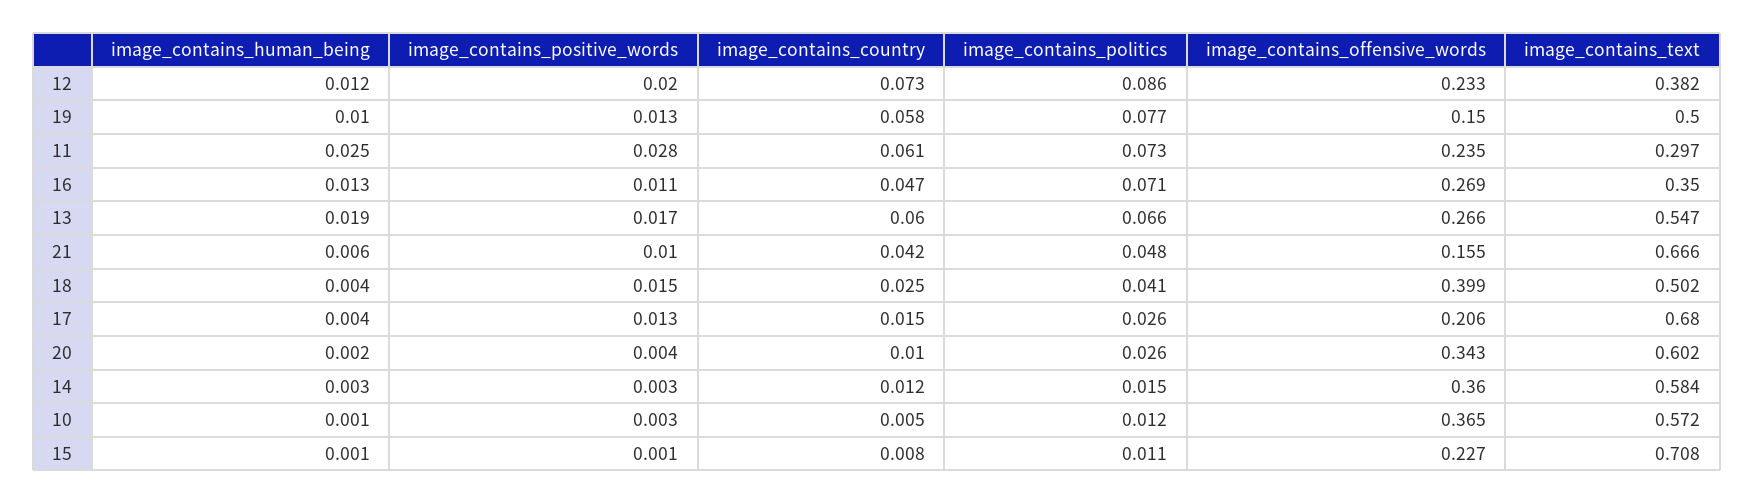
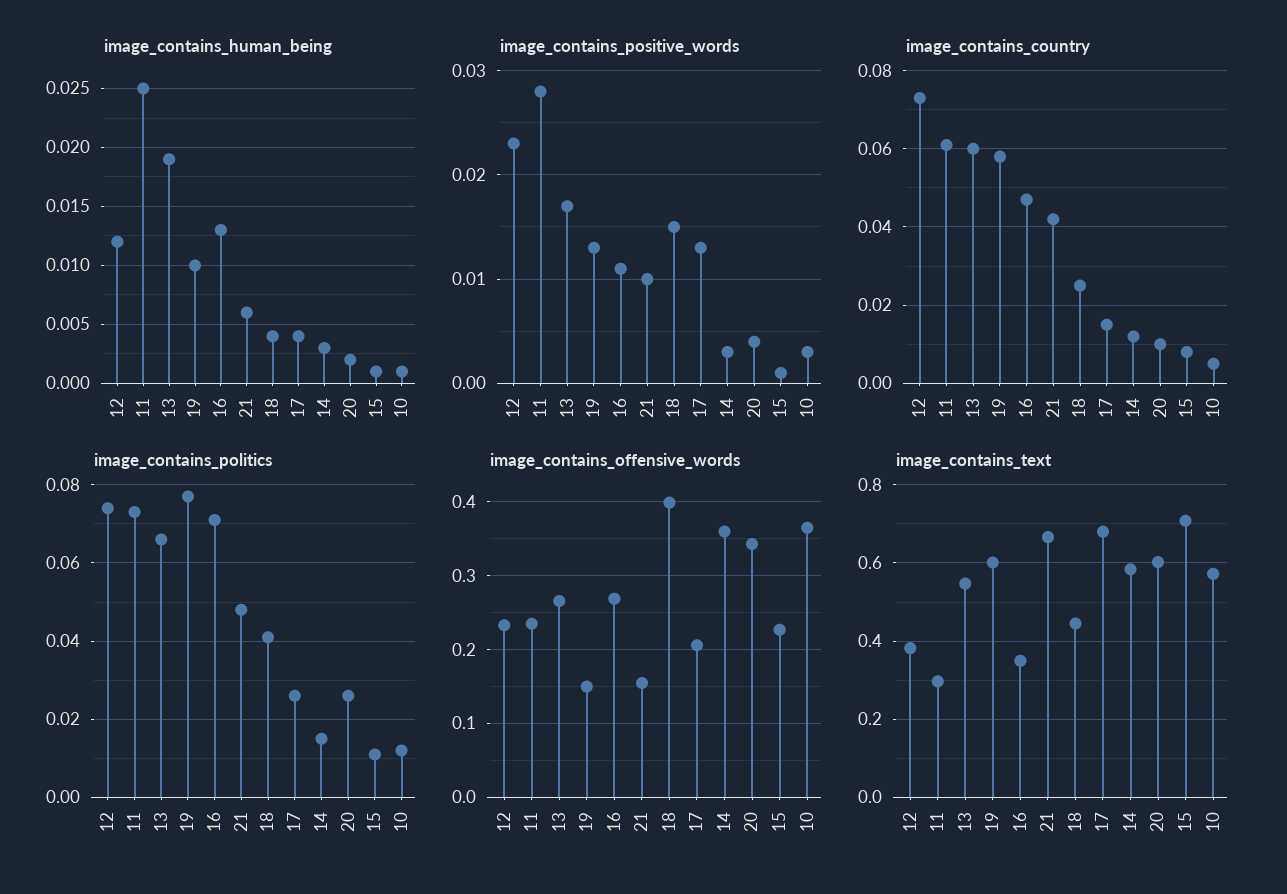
image_contains_positive_words, 12: 0.02 -> 0.023
image_contains_politics, 12: 0.086 -> 0.075
image_contains_text, 19: 0.5 -> 0.6
image_contains_text, 18: 0.502 -> 0.44

